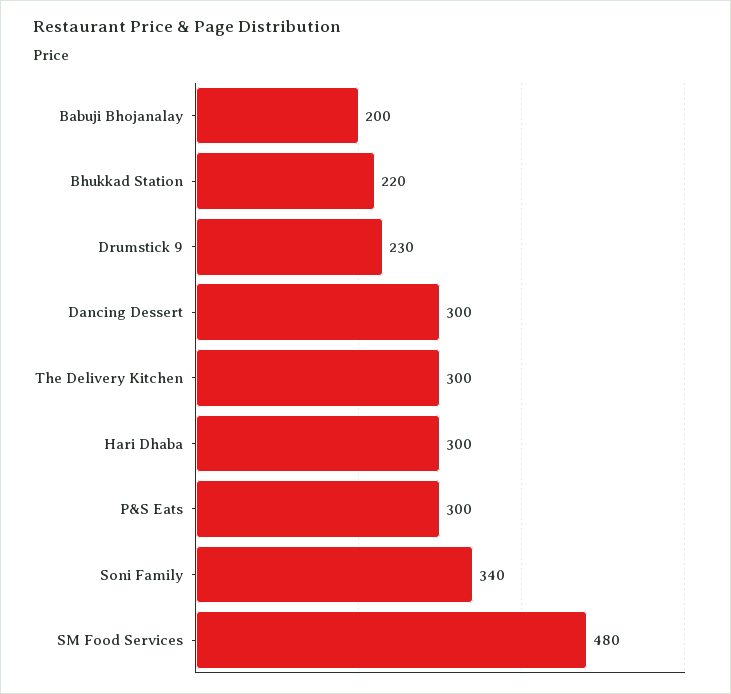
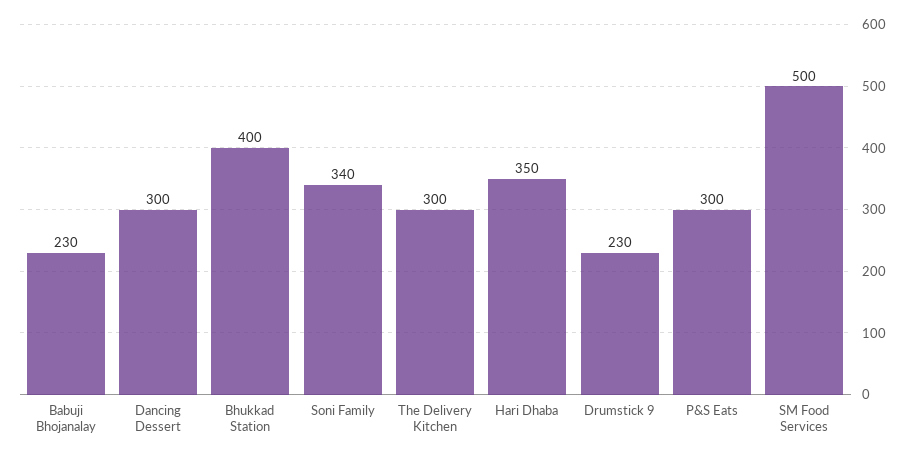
Babuji Bhojanalay: 200 -> 230
Bhukkad Station: 220 -> 400
Hari Dhaba: 300 -> 350
SM Food Services: 480 -> 500

